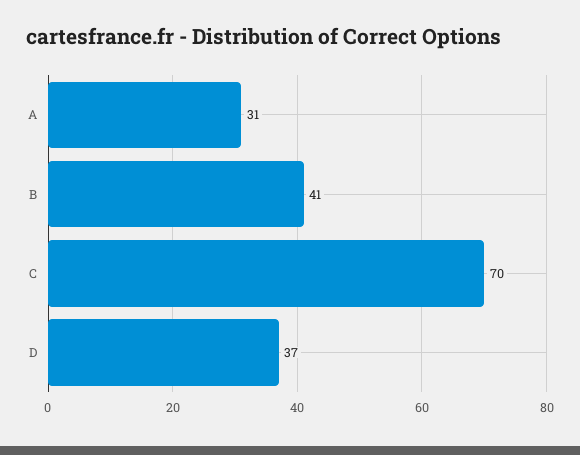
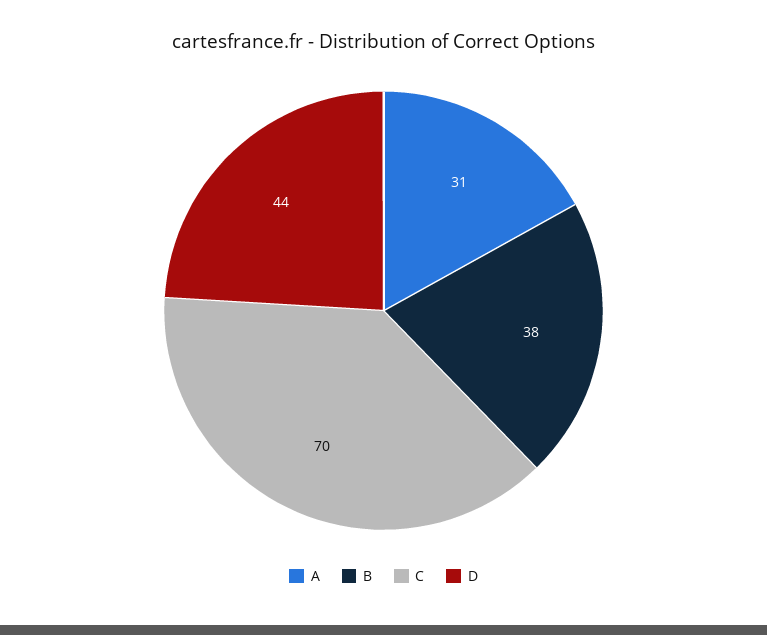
B: 41 -> 38
D: 37 -> 44

